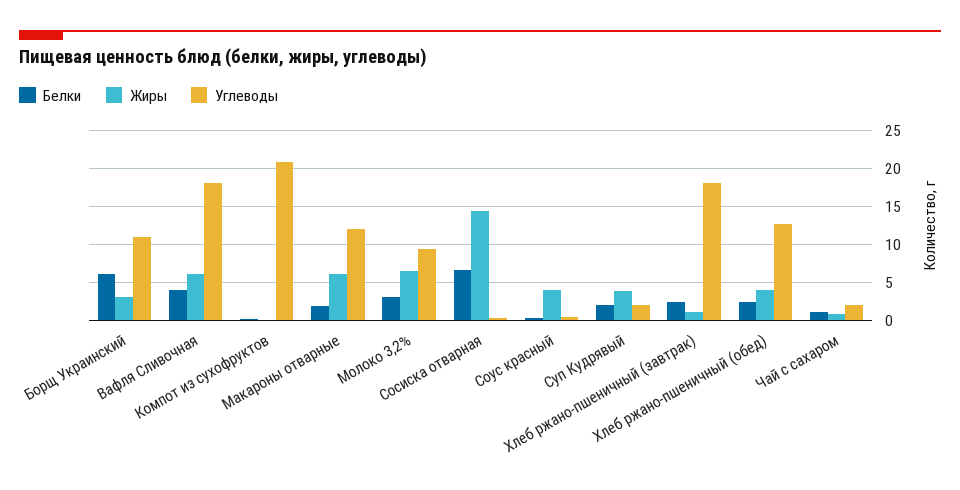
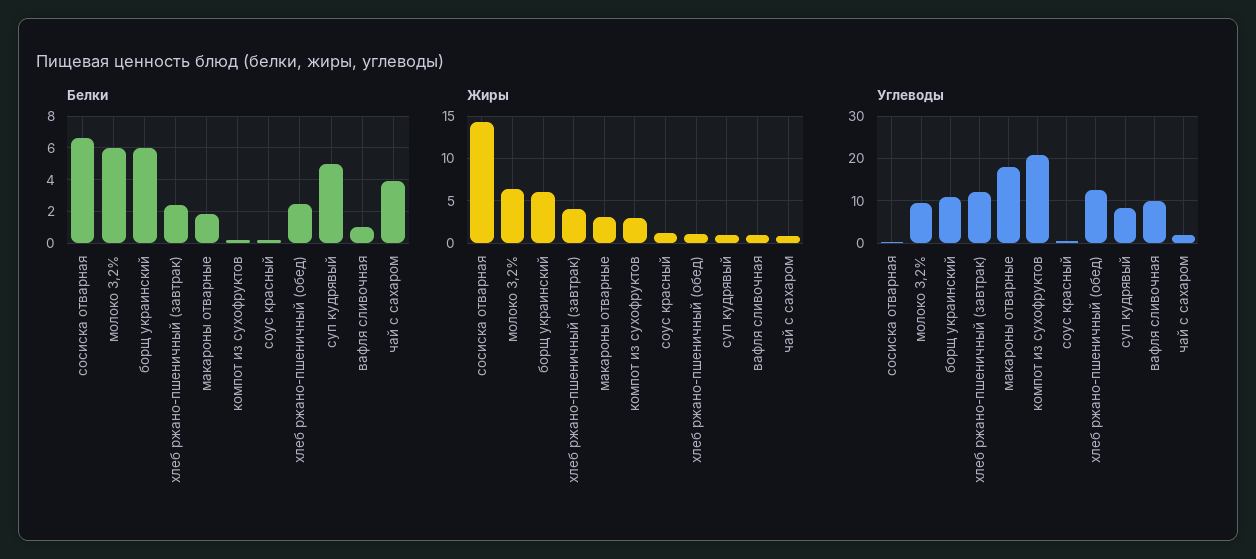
Жиры, Борщ Украинский: 3 -> 6
Белки, Вафля Сливочная: 4 -> 1
Жиры, Вафля Сливочная: 6 -> 1
Углеводы, Вафля Сливочная: 18 -> 10
Жиры, Компот из сухофруктов: 0 -> 3
Жиры, Макароны отварные: 6 -> 3
Углеводы, Макароны отварные: 12 -> 18
Белки, Молоко 3,2%: 3 -> 6
Жиры, Соус красный: 4 -> 1
Белки, Суп Кудрявый: 2 -> 5
Жиры, Суп Кудрявый: 4 -> 1
Углеводы, Суп Кудрявый: 2 -> 8
Жиры, Хлеб ржано-пшеничный (завтрак): 1 -> 4
Углеводы, Хлеб ржано-пшеничный (завтрак): 18 -> 12
Жиры, Хлеб ржано-пшеничный (обед): 4 -> 1
Белки, Чай с сахаром: 1 -> 4

